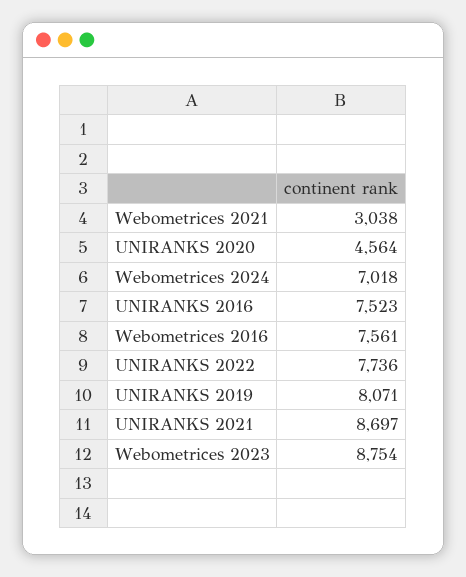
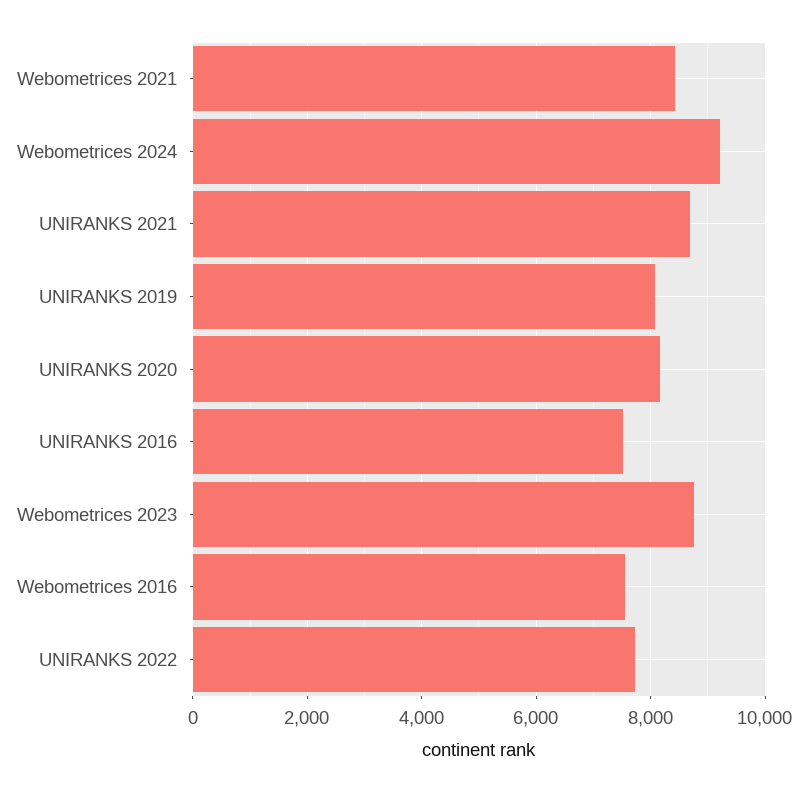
Webometrices 2021: 3038 -> 8400
UNIRANKS 2020: 4564 -> 8200
Webometrices 2024: 7018 -> 9200

